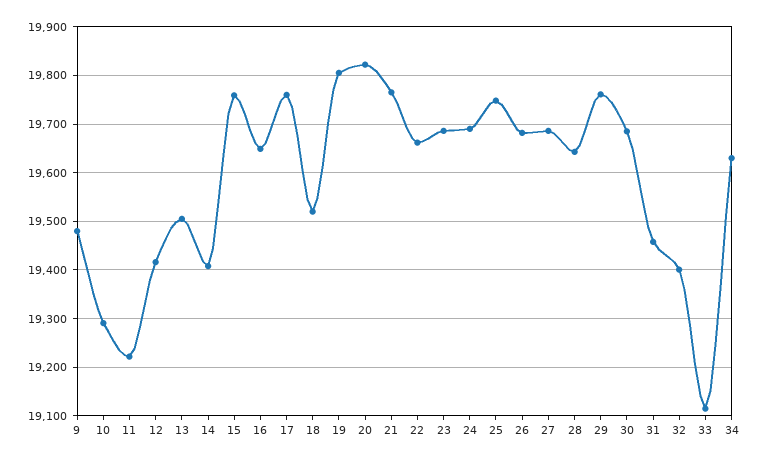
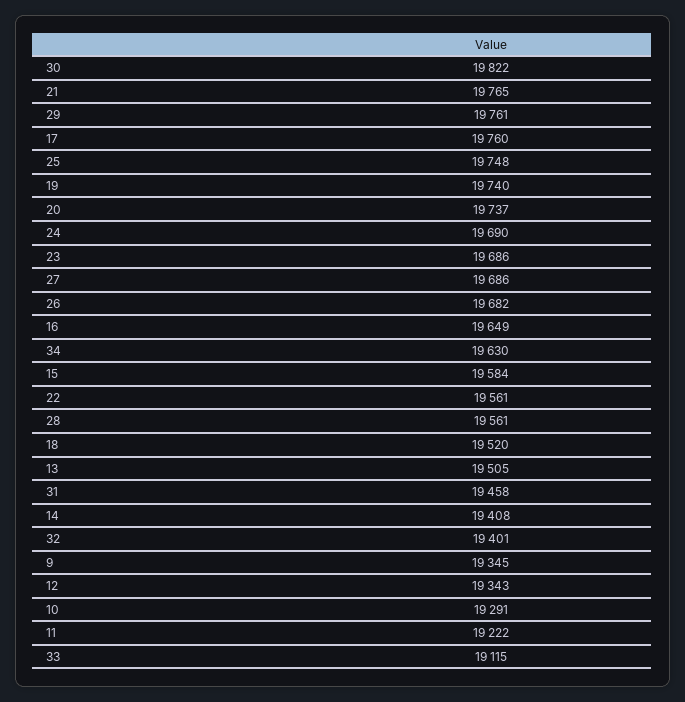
9: 19480 -> 19345
12: 19420 -> 19343
15: 19760 -> 19584
19: 19800 -> 19740
20: 19820 -> 19737
22: 19660 -> 19561
28: 19640 -> 19561
30: 19680 -> 19822

